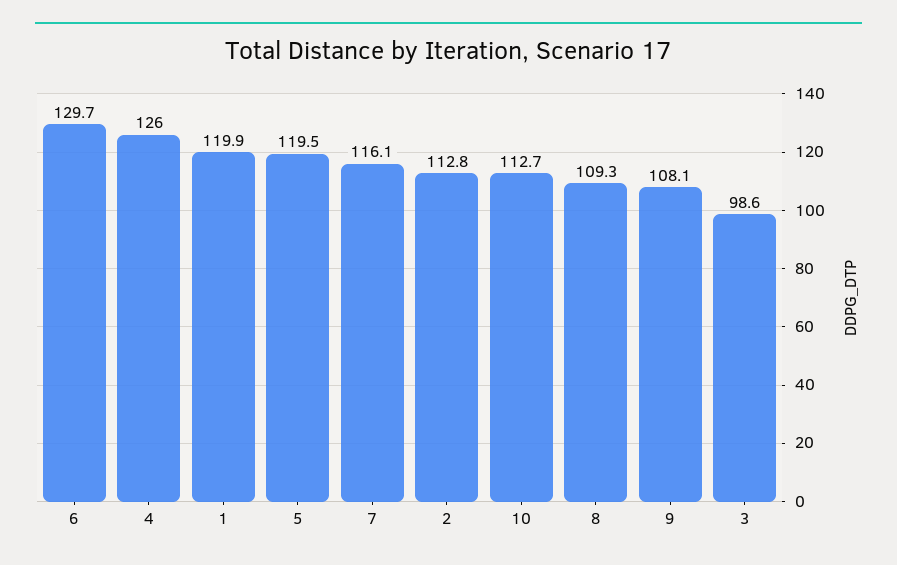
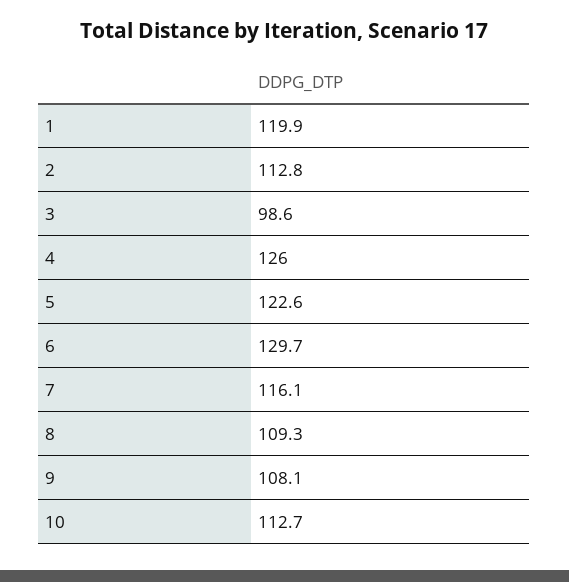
5: 119.5 -> 122.6

